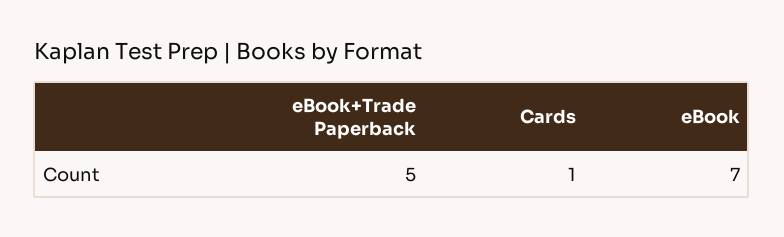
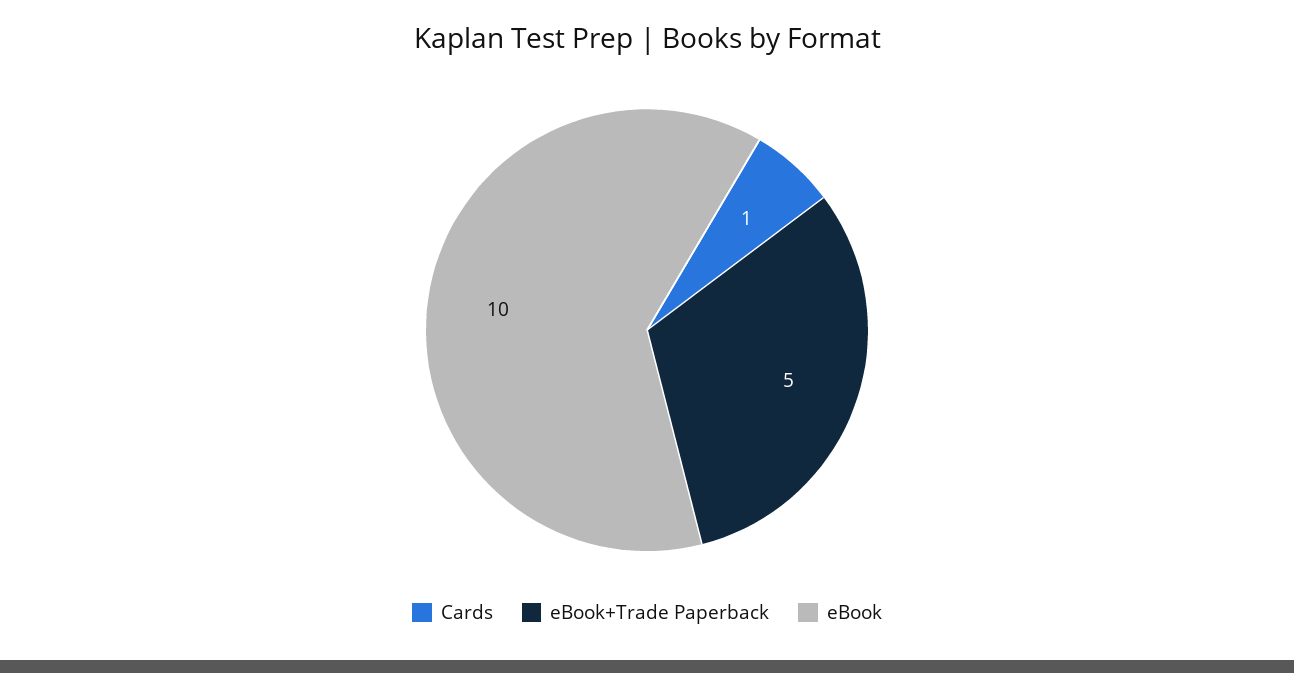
eBook: 7 -> 10

